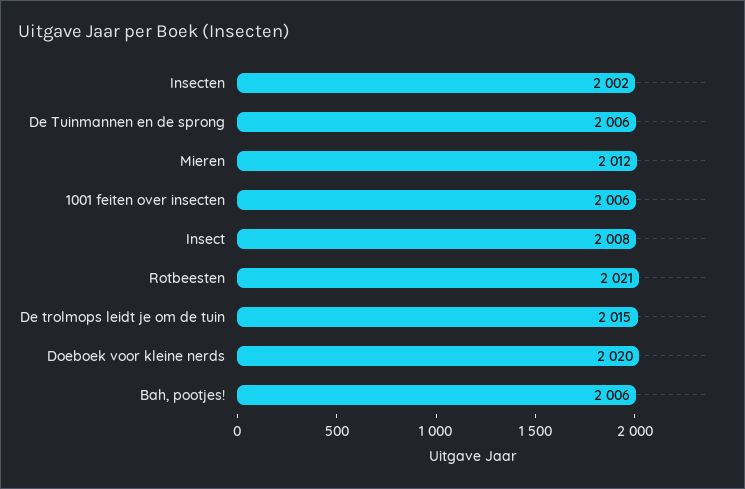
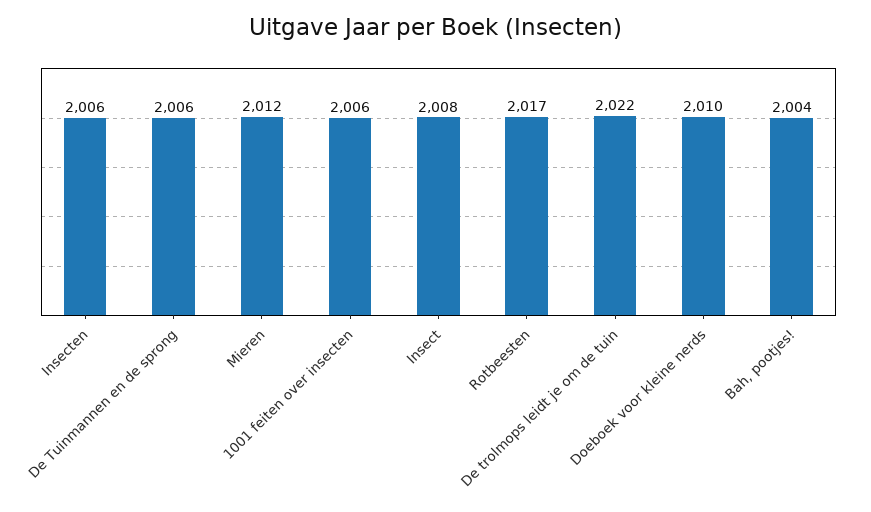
Insecten: 2002 -> 2006
Rotbeesten: 2021 -> 2017
De trolmops leidt je om de tuin: 2015 -> 2022
Doeboek voor kleine nerds: 2020 -> 2010
Bah, pootjes!: 2006 -> 2004

